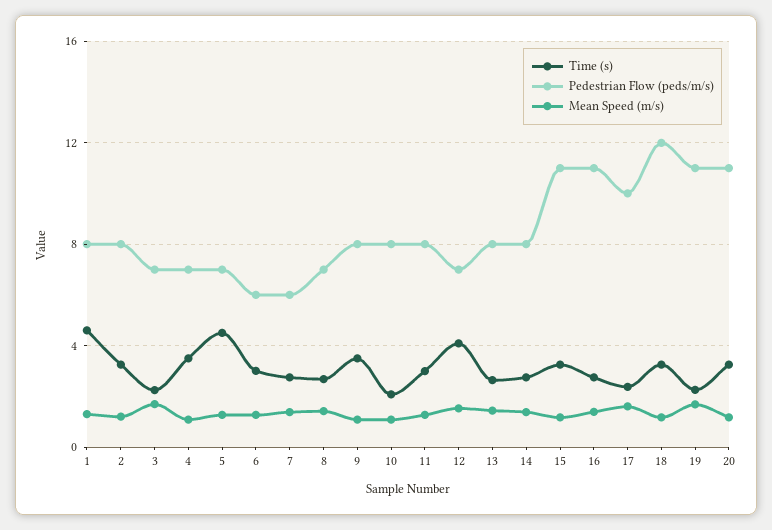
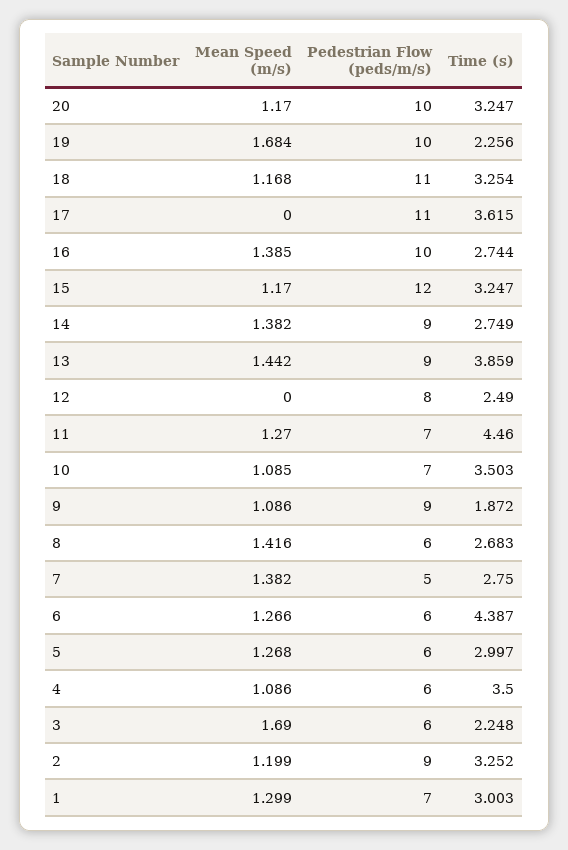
Time (s), 1: 4.5 -> 3.003
Pedestrian Flow (peds/m/s), 1: 8 -> 7
Pedestrian Flow (peds/m/s), 2: 8 -> 9
Pedestrian Flow (peds/m/s), 3: 7 -> 6
Pedestrian Flow (peds/m/s), 4: 7 -> 6
Time (s), 5: 4.5 -> 2.997
Pedestrian Flow (peds/m/s), 5: 7 -> 6
Time (s), 6: 3 -> 4.387
Pedestrian Flow (peds/m/s), 7: 6 -> 5
Pedestrian Flow (peds/m/s), 8: 7 -> 6
Time (s), 9: 3.5 -> 1.872
Pedestrian Flow (peds/m/s), 9: 8 -> 9
Time (s), 10: 2 -> 3.503
Pedestrian Flow (peds/m/s), 10: 8 -> 7
Time (s), 11: 3 -> 4.46
Pedestrian Flow (peds/m/s), 11: 8 -> 7
Time (s), 12: 4 -> 2.49
Pedestrian Flow (peds/m/s), 12: 7 -> 8
Mean Speed (m/s), 12: 1.5 -> 0
Time (s), 13: 2.5 -> 3.859
Pedestrian Flow (peds/m/s), 13: 8 -> 9
Pedestrian Flow (peds/m/s), 14: 8 -> 9
Pedestrian Flow (peds/m/s), 15: 11 -> 12
Pedestrian Flow (peds/m/s), 16: 11 -> 10
Time (s), 17: 2.5 -> 3.615
Pedestrian Flow (peds/m/s), 17: 10 -> 11
Mean Speed (m/s), 17: 1.5 -> 0
Pedestrian Flow (peds/m/s), 18: 12 -> 11
Pedestrian Flow (peds/m/s), 19: 11 -> 10
Pedestrian Flow (peds/m/s), 20: 11 -> 10

